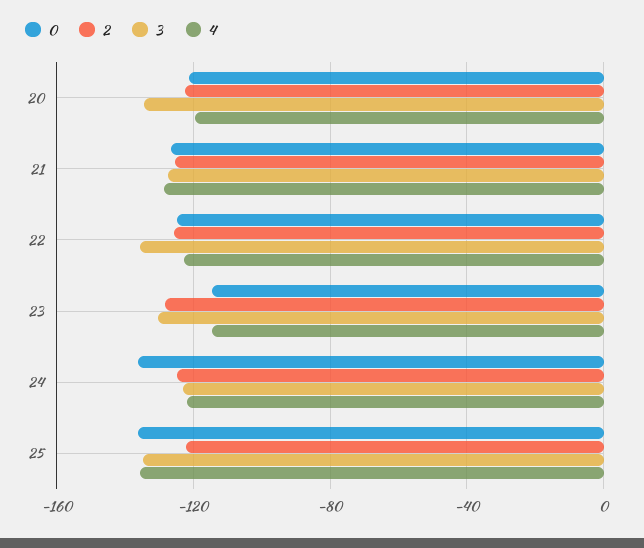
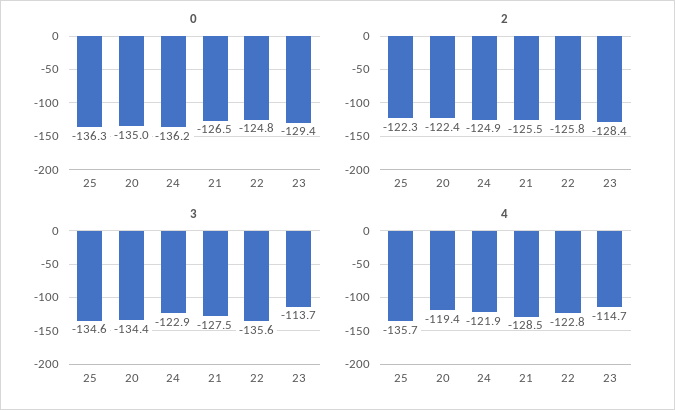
0, 20: -120 -> -135
0, 23: -115 -> -129.4
3, 23: -130 -> -113.7

